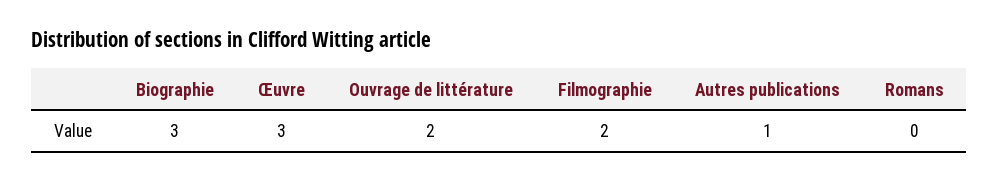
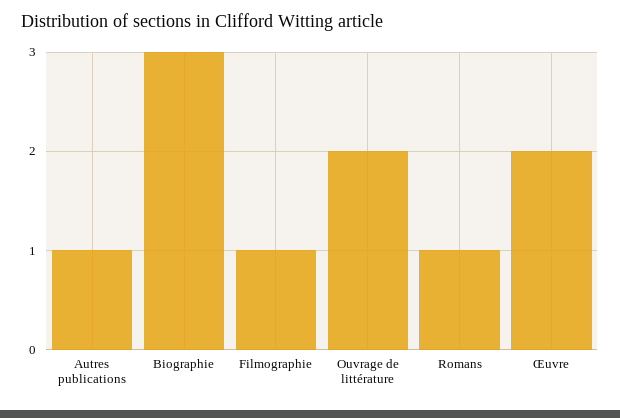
Œuvre: 3 -> 2
Filmographie: 2 -> 1
Romans: 0 -> 1

